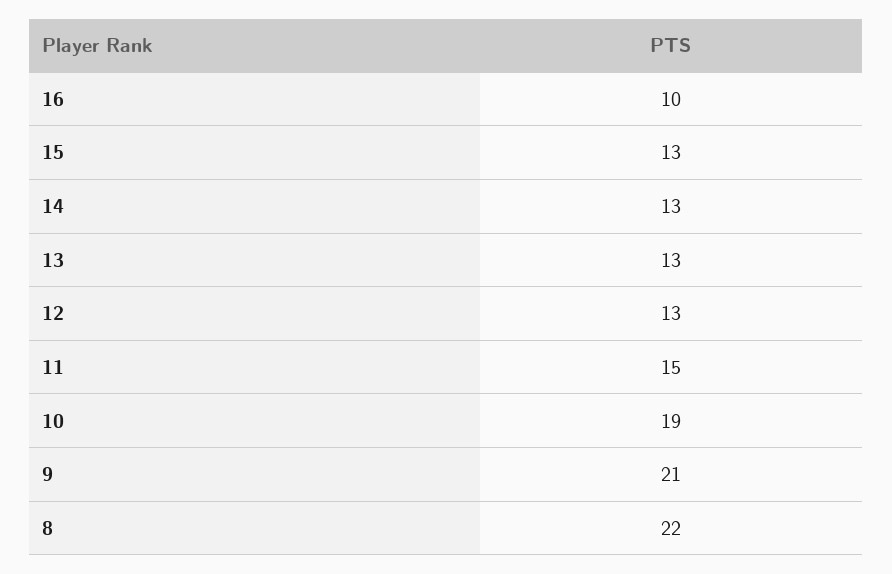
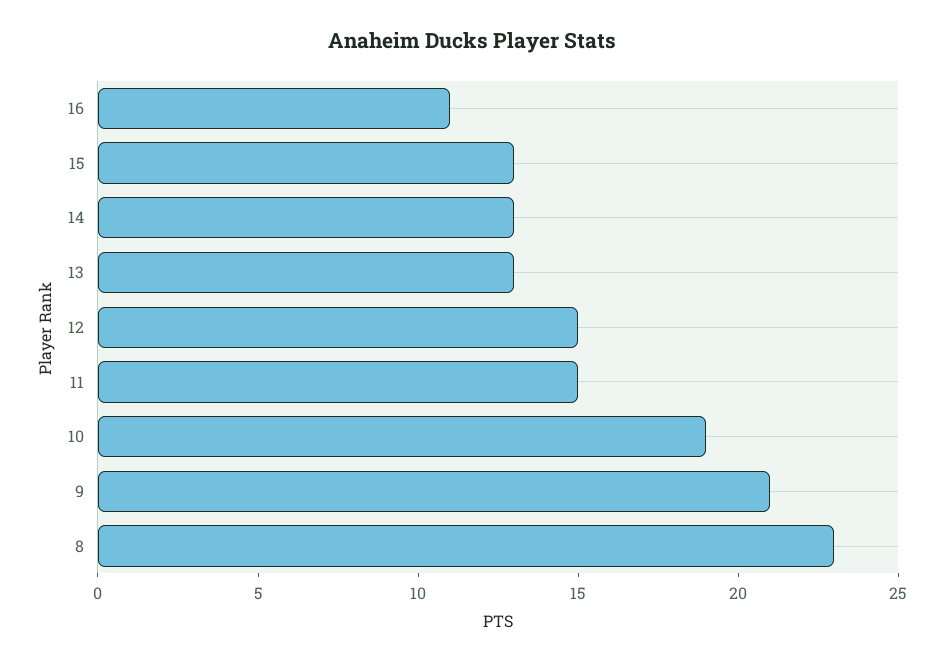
16: 10 -> 11
12: 13 -> 15
8: 22 -> 23

